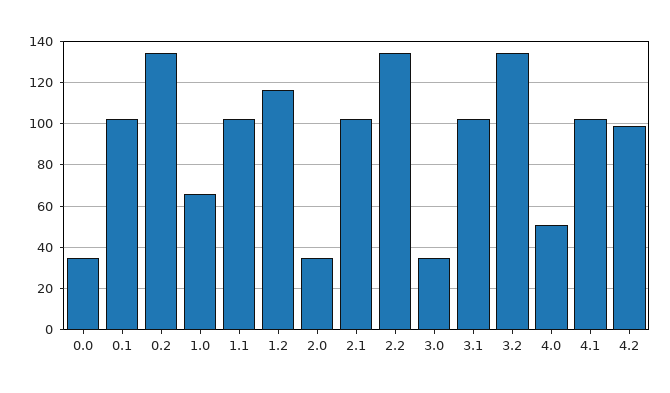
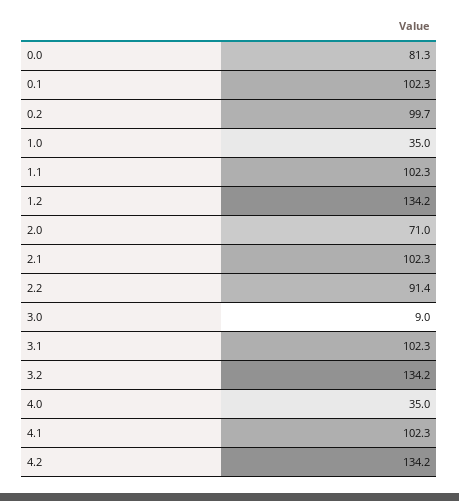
0.0: 35 -> 81.3
0.2: 135 -> 99.7
1.0: 65 -> 35
1.2: 115 -> 134.2
2.0: 35 -> 71
2.2: 135 -> 91.4
3.0: 35 -> 9
4.0: 50 -> 35
4.2: 100 -> 134.2

